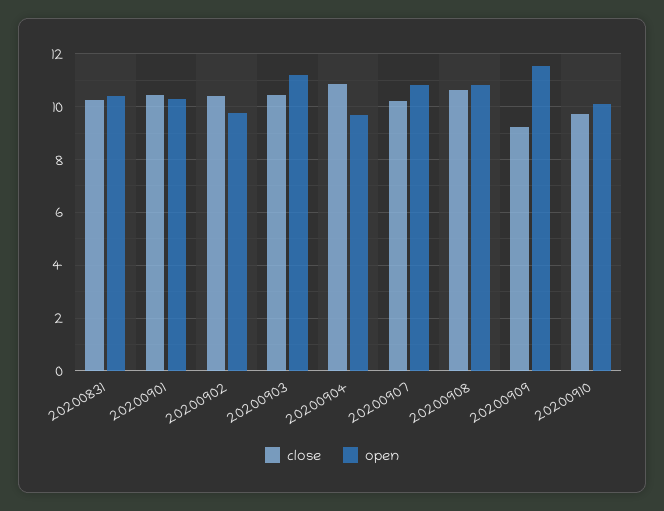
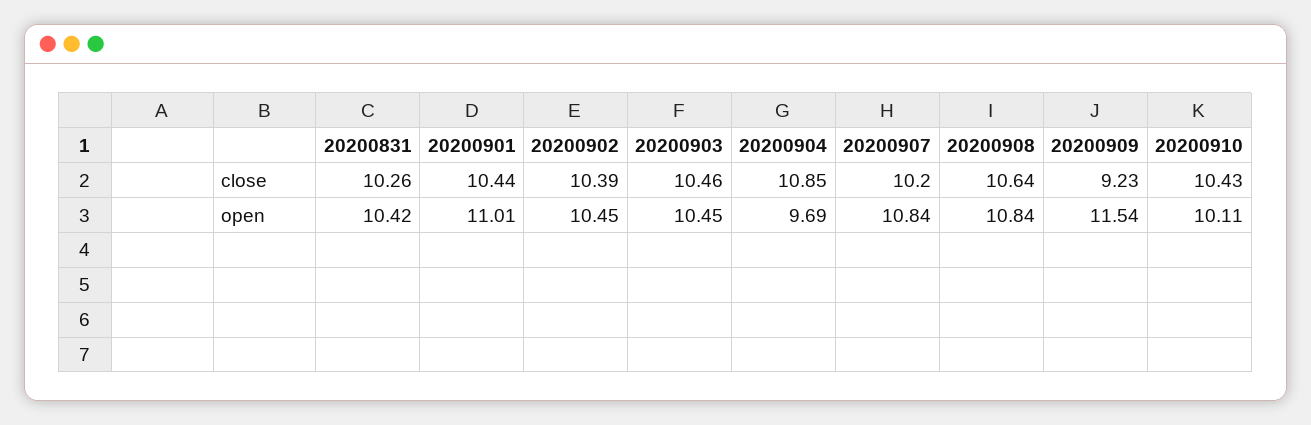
open, 20200901: 10.25 -> 11.01
open, 20200902: 9.75 -> 10.45
open, 20200903: 11.25 -> 10.45
close, 20200910: 9.75 -> 10.43

